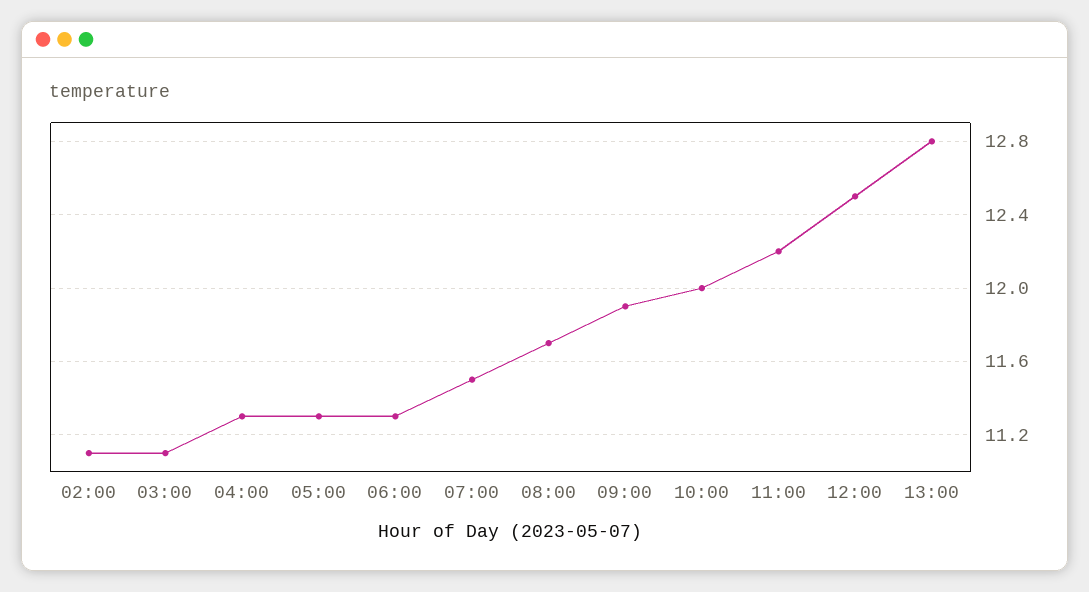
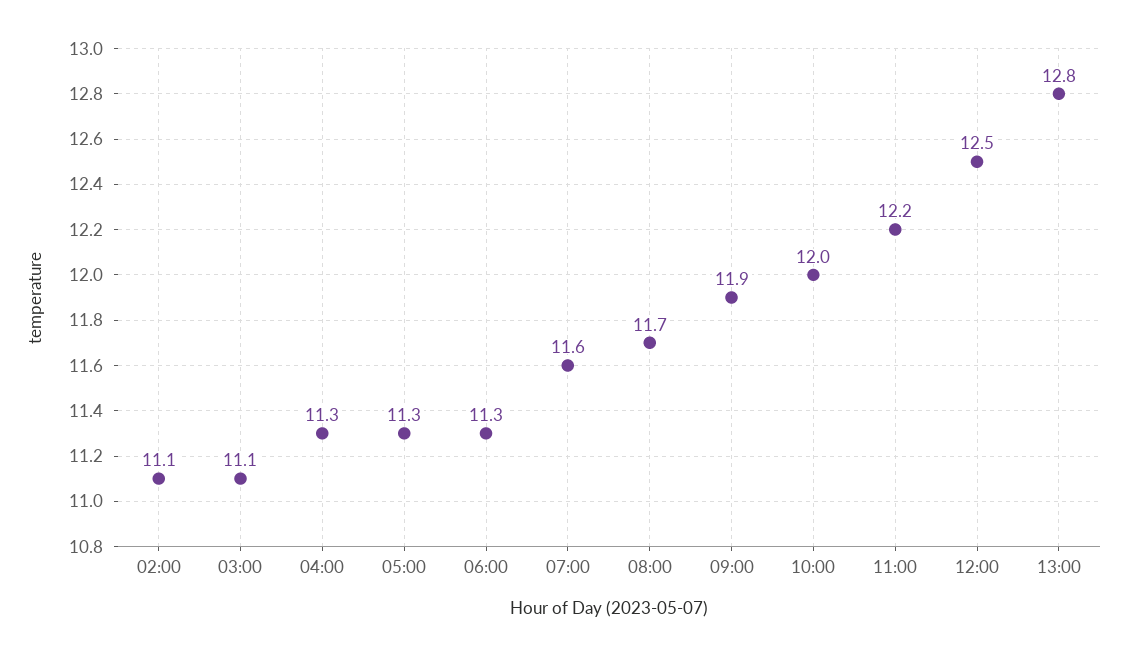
07:00: 11.5 -> 11.6

